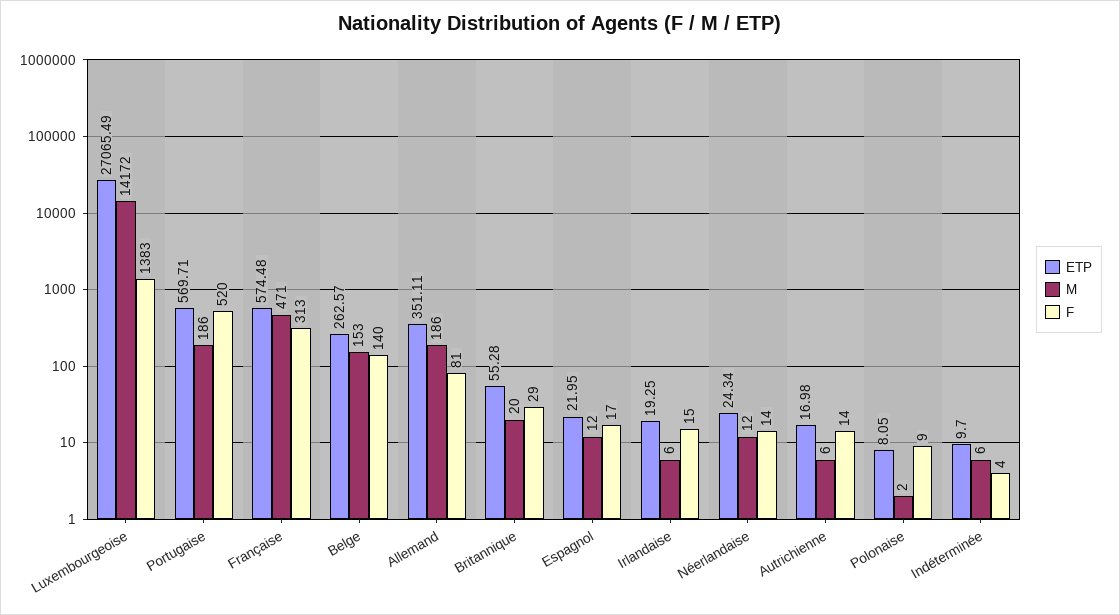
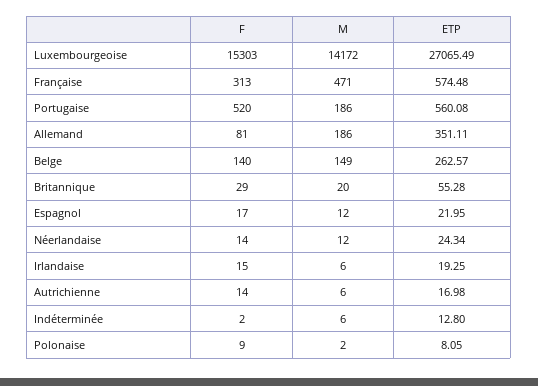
F, Luxembourgeoise: 1383 -> 15303
ETP, Portugaise: 569.71 -> 560.08
M, Belge: 153 -> 149
ETP, Indéterminée: 9.7 -> 12.8
F, Indéterminée: 4 -> 2

